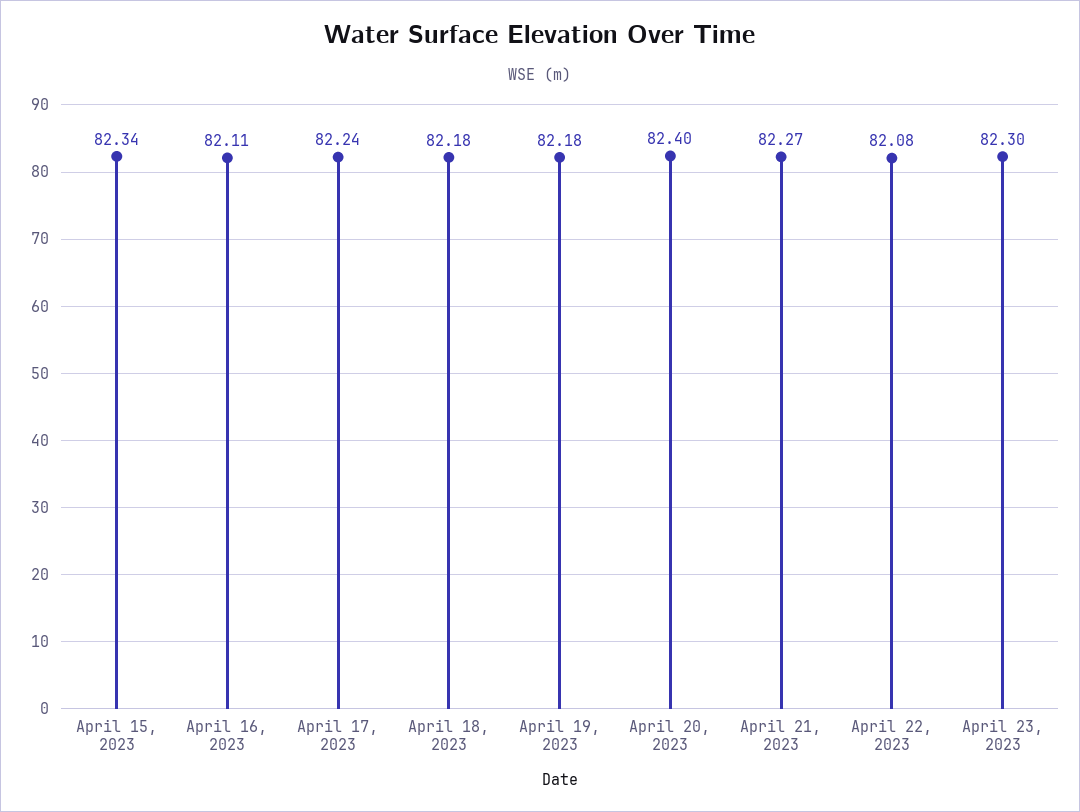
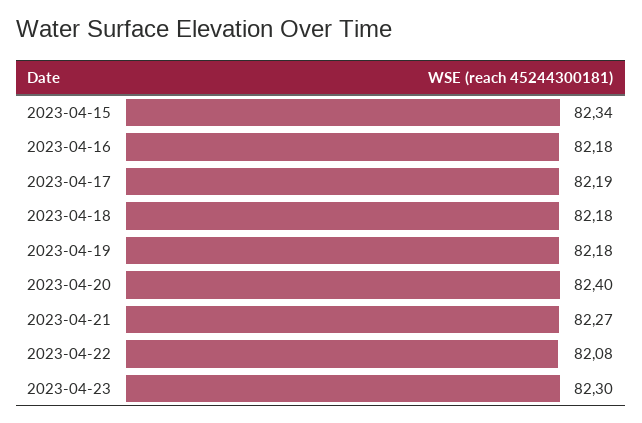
April 16, 2023: 82.11 -> 82.18
April 17, 2023: 82.24 -> 82.19

